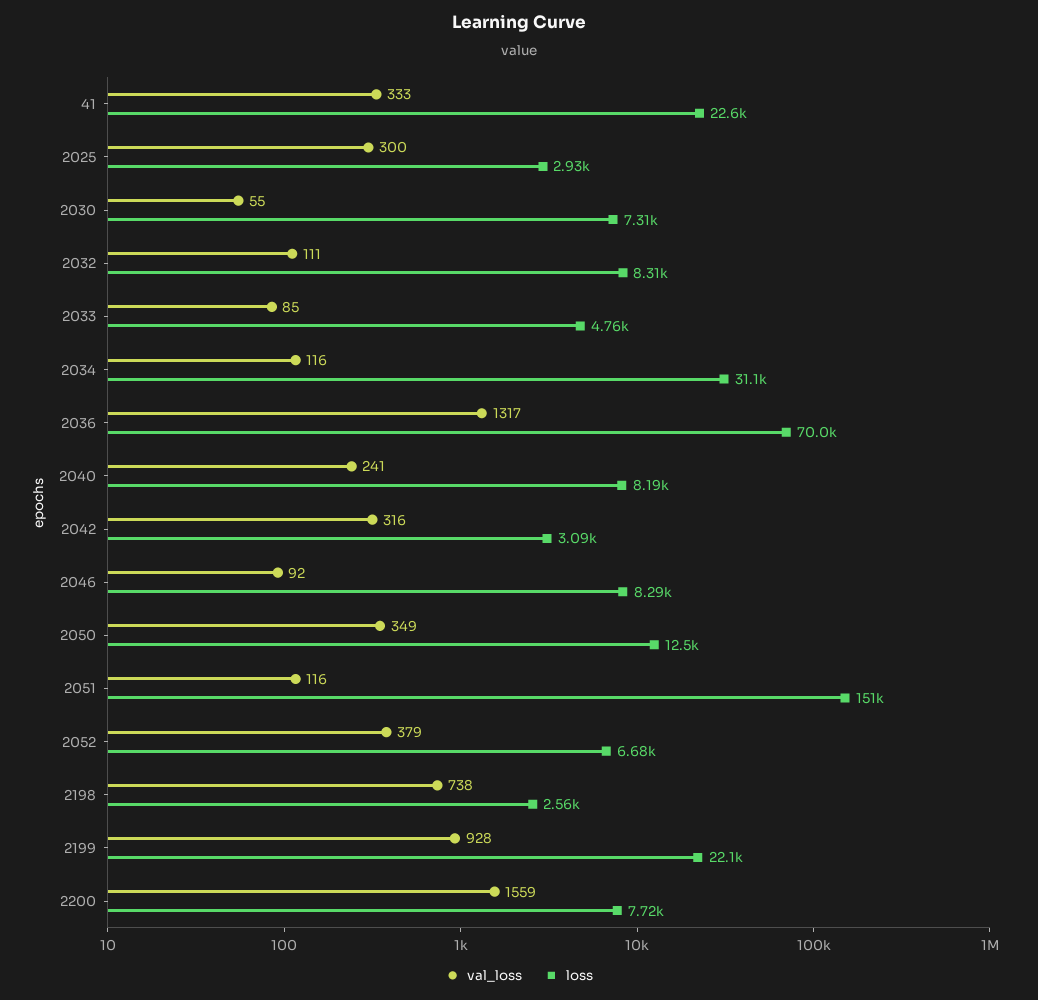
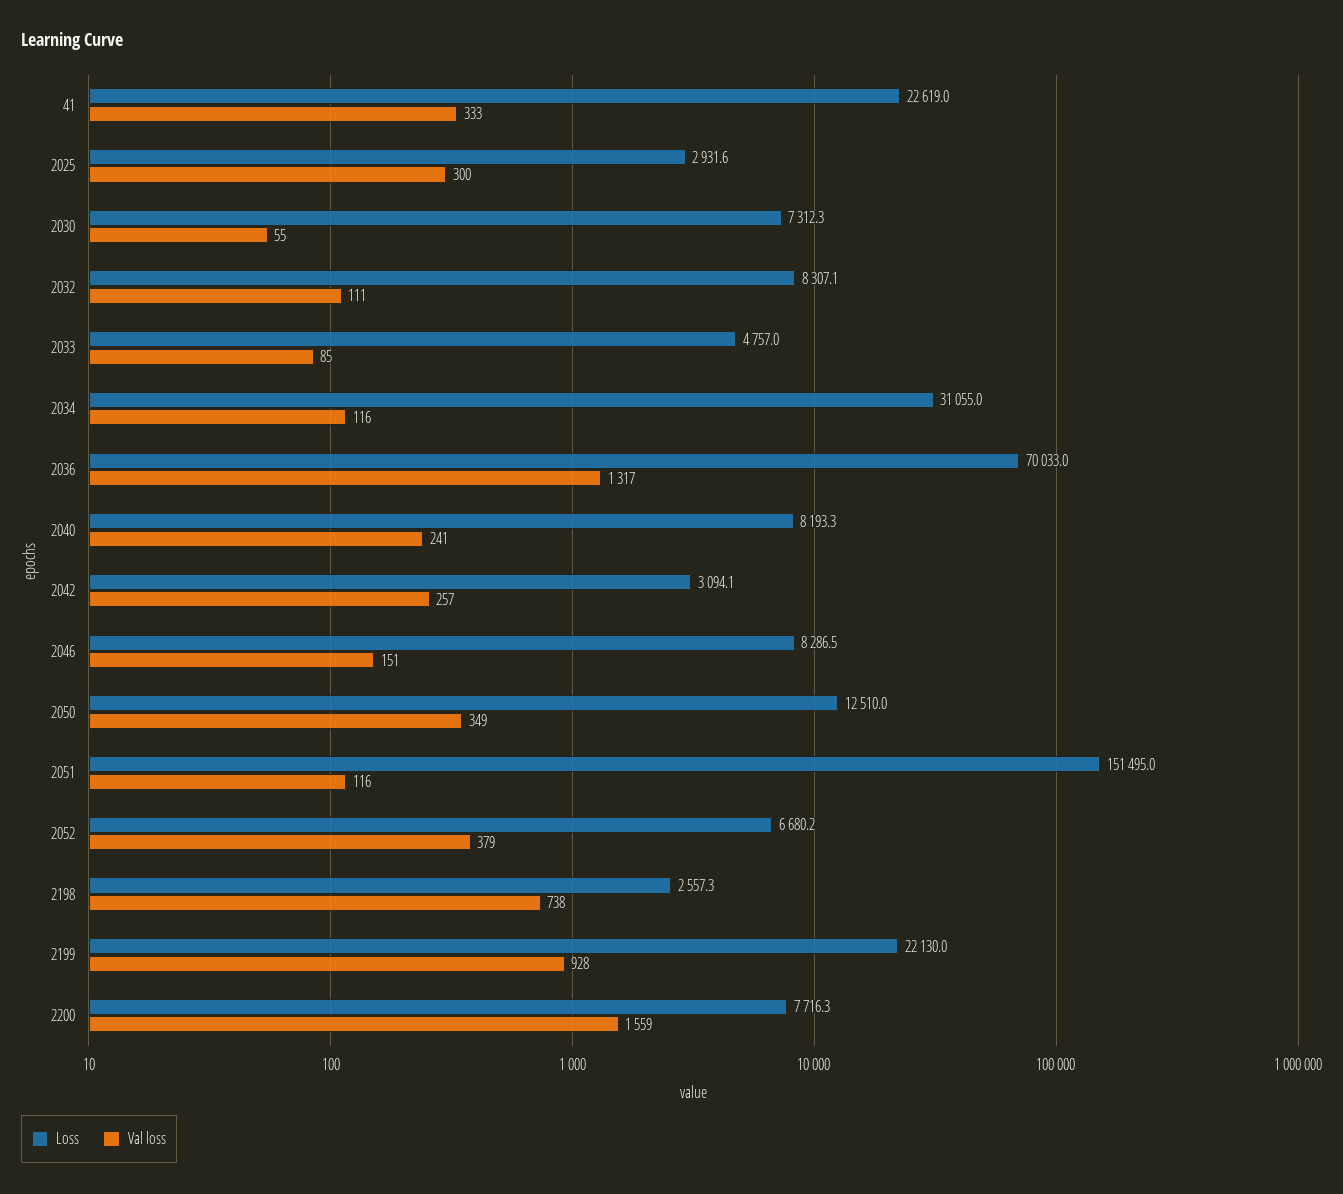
val_loss, 2042: 316 -> 257
val_loss, 2046: 92 -> 151

